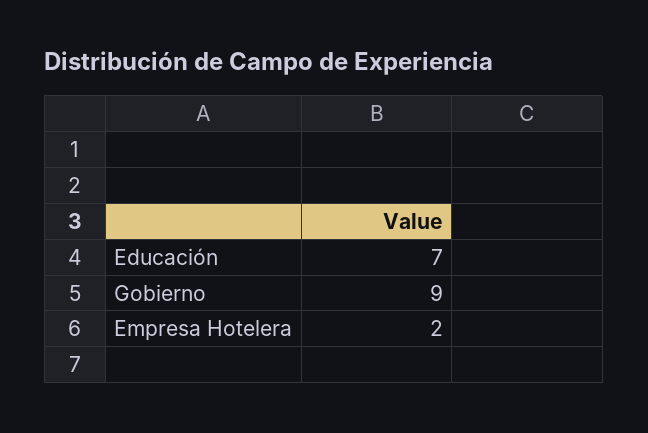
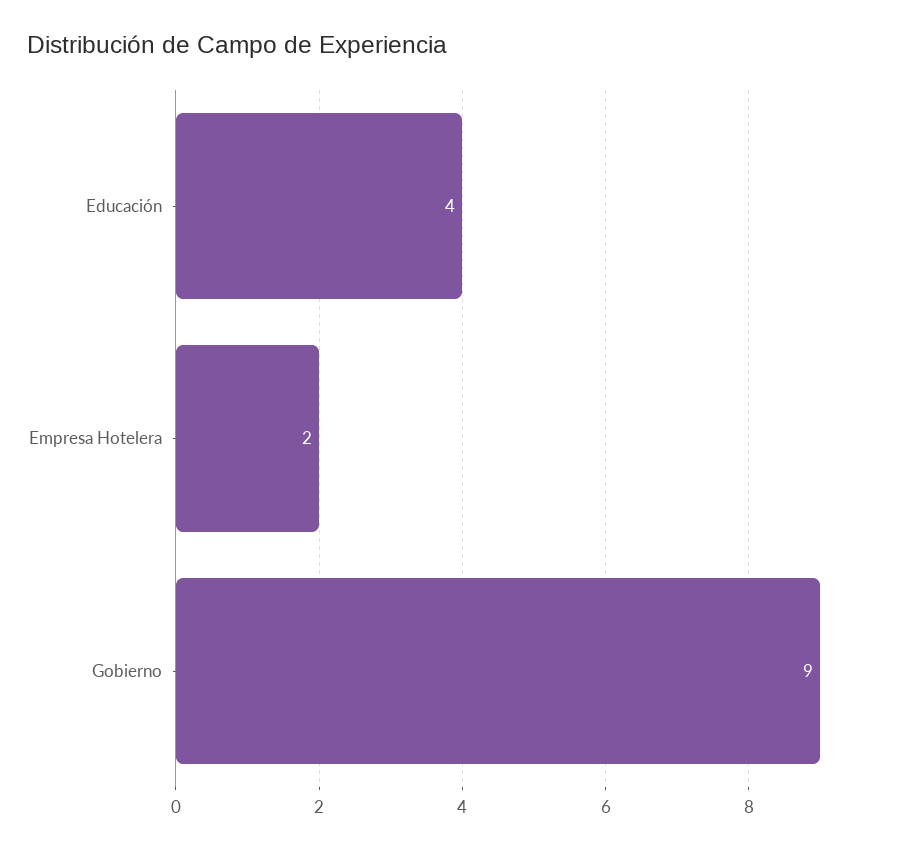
Educación: 7 -> 4

